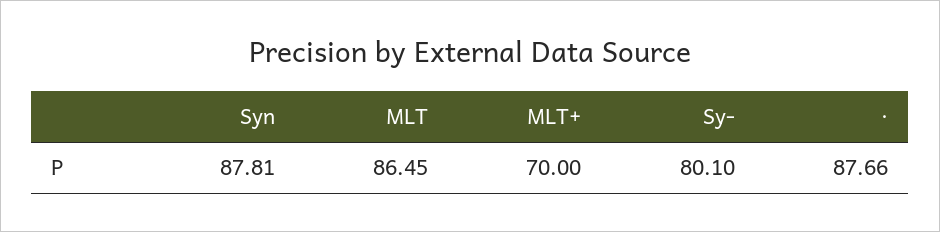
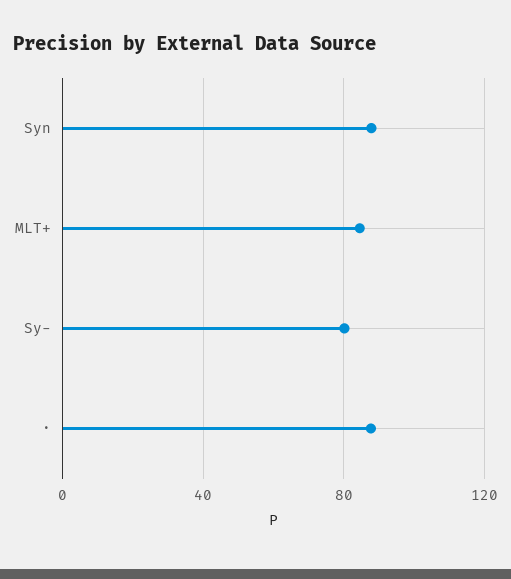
MLT: 86.45 -> none
MLT+: 70 -> 85

